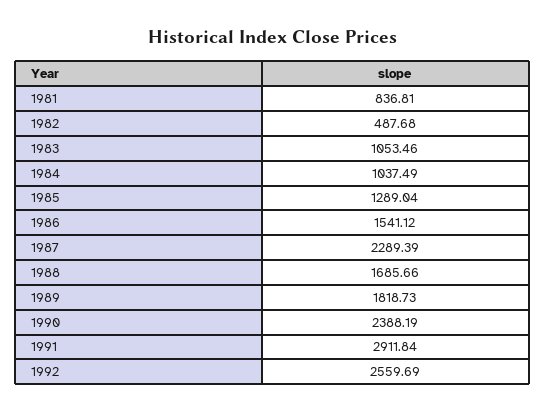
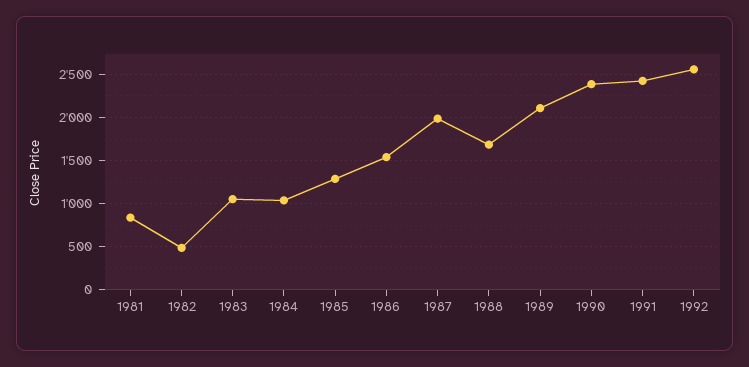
1987: 2289.39 -> 2000
1989: 1818.73 -> 2100
1991: 2911.84 -> 2400

